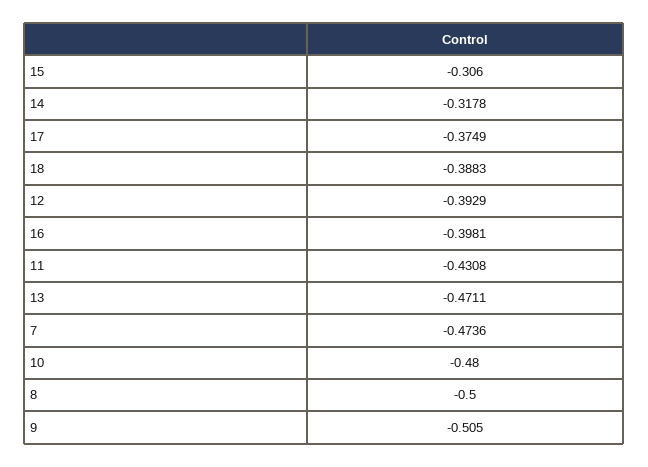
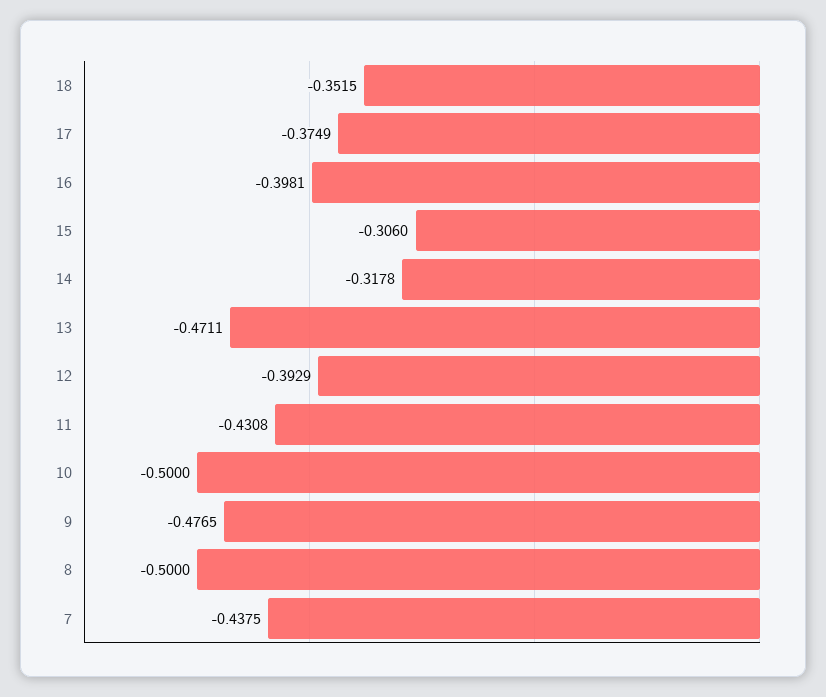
18: -0.3883 -> -0.3515
7: -0.4736 -> -0.4375
10: -0.48 -> -0.5
9: -0.505 -> -0.4765

